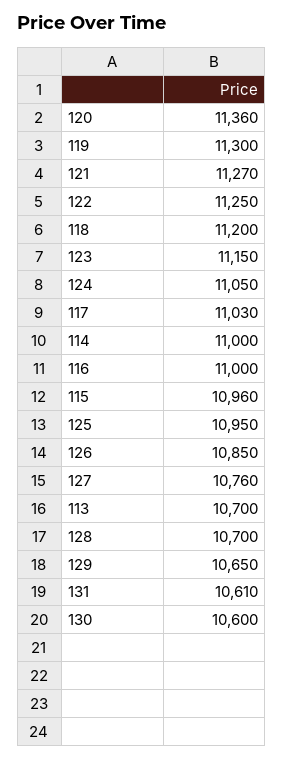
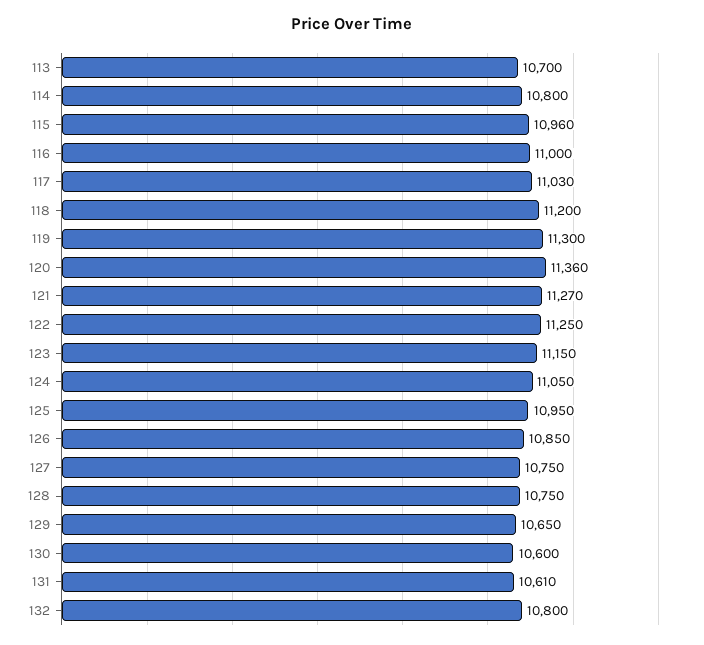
114: 11000 -> 10800
127: 10760 -> 10750
128: 10700 -> 10750
132: none -> 10800

